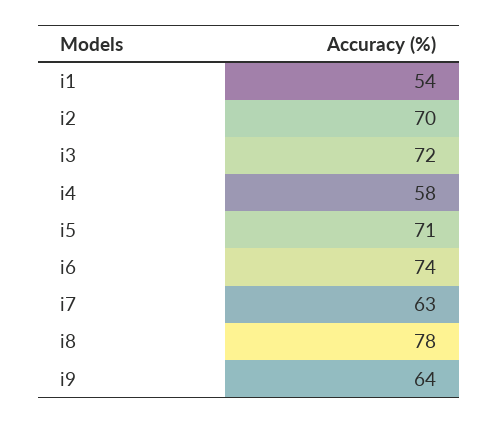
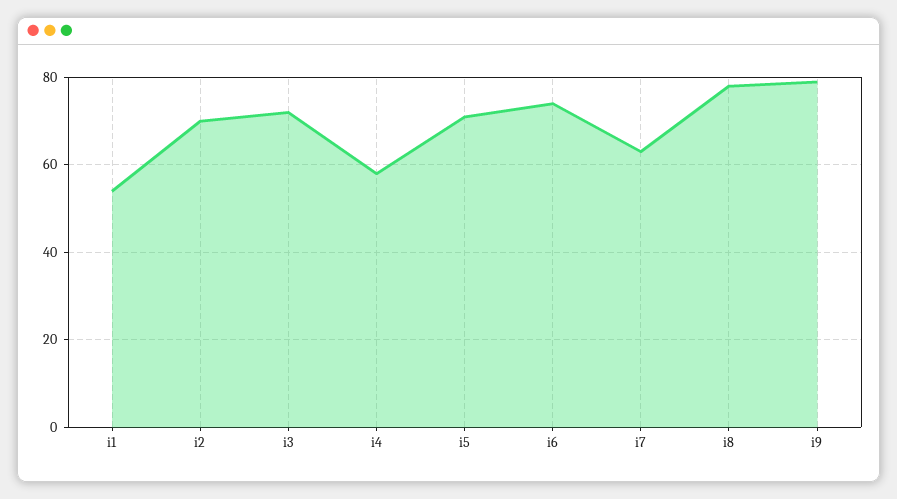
i9: 64 -> 80

